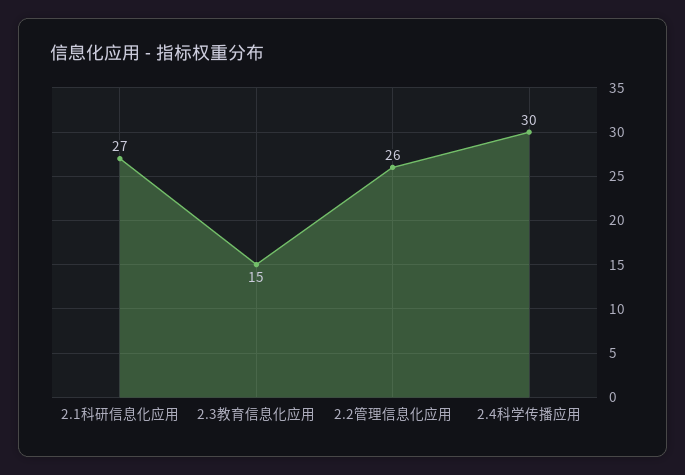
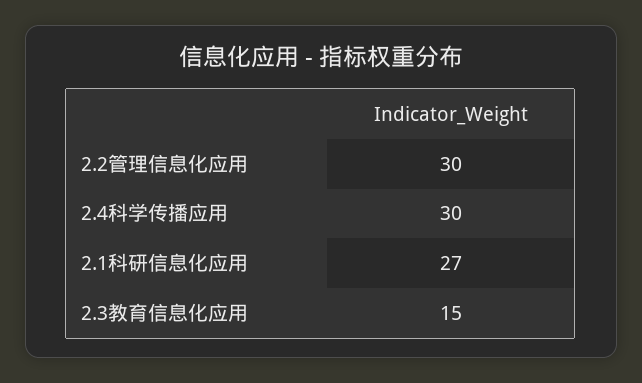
2.2管理信息化应用: 26 -> 30

